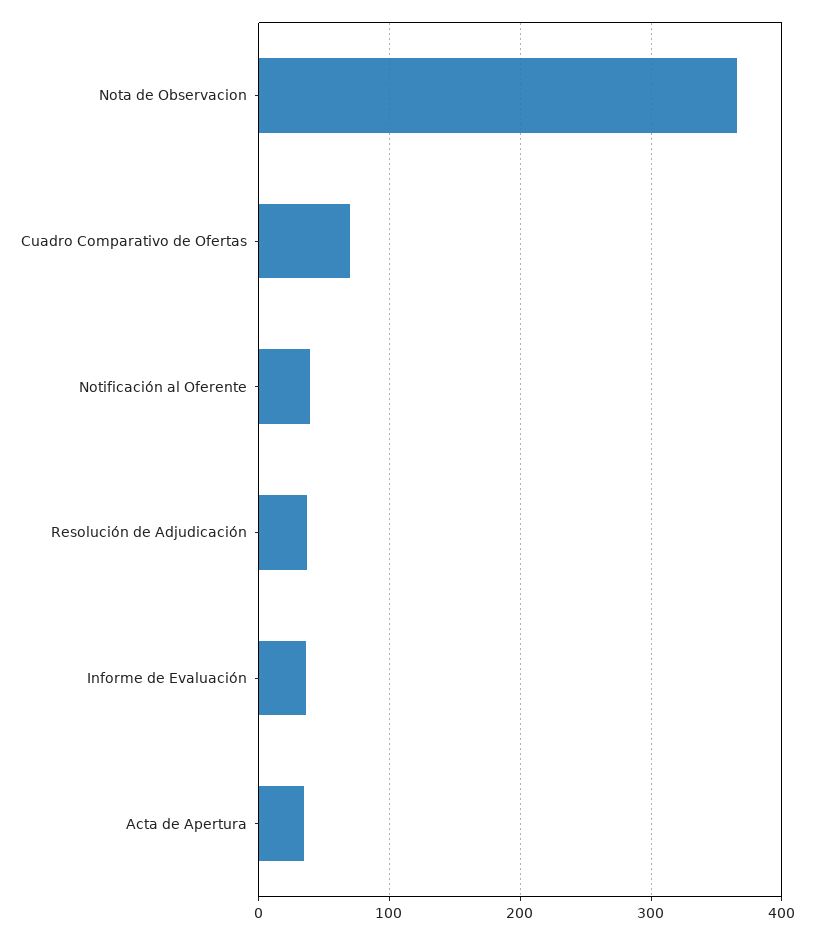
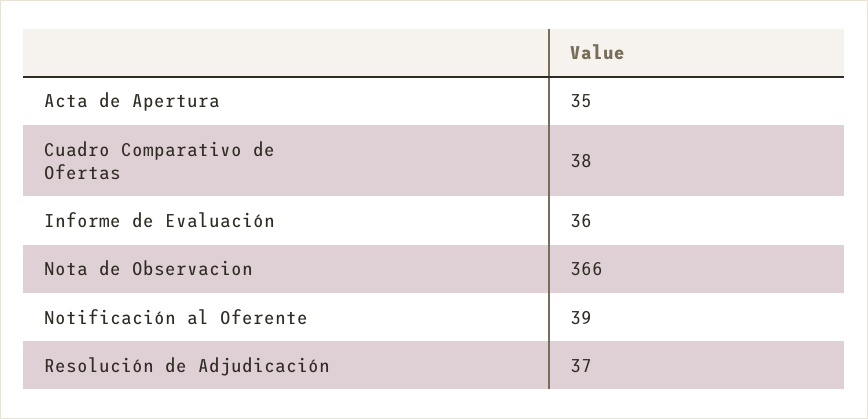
Cuadro Comparativo de Ofertas: 70 -> 38

